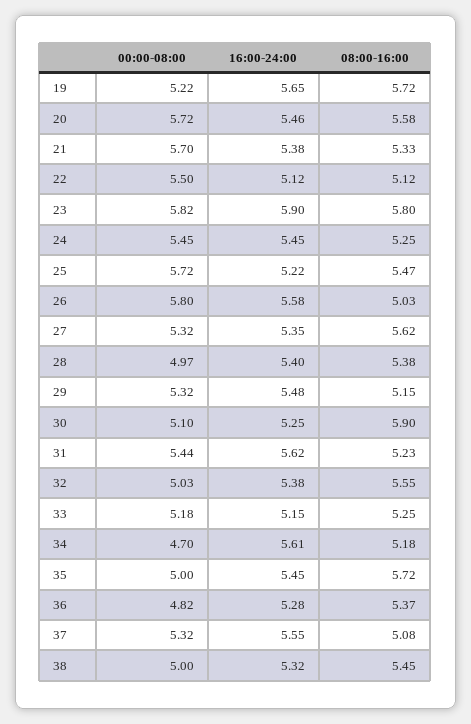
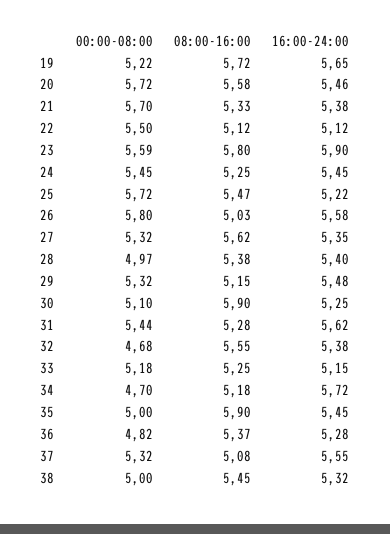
00:00-08:00, 23: 5.82 -> 5.59
08:00-16:00, 31: 5.23 -> 5.28
00:00-08:00, 32: 5.03 -> 4.68
16:00-24:00, 34: 5.61 -> 5.72
08:00-16:00, 35: 5.72 -> 5.9

